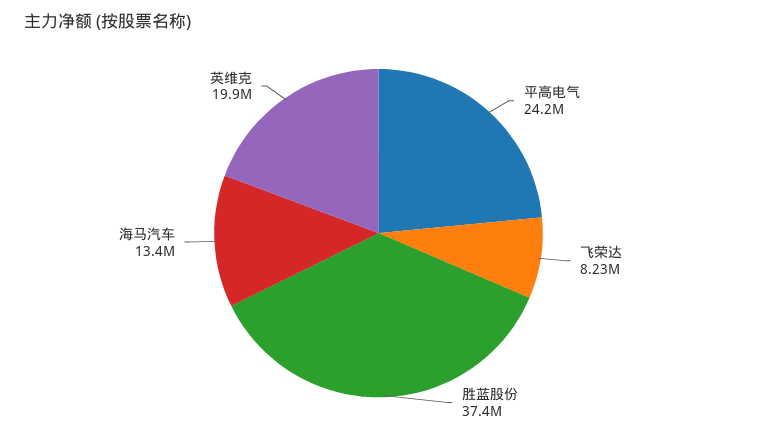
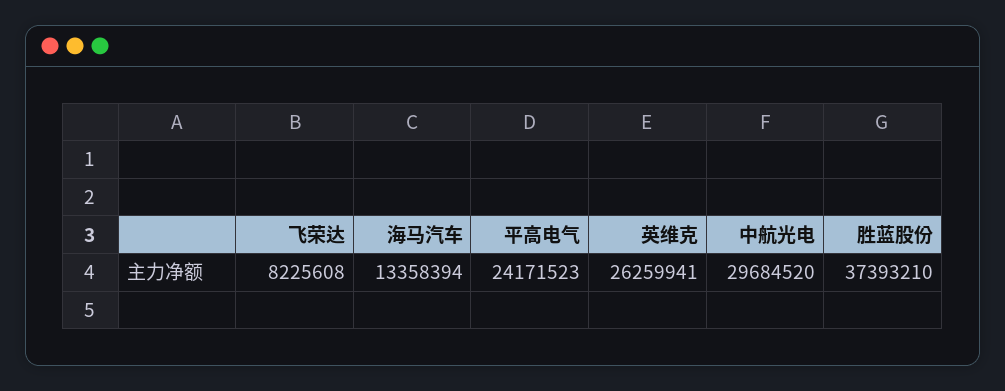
英维克: 19900000 -> 26259941
中航光电: none -> 29684520

